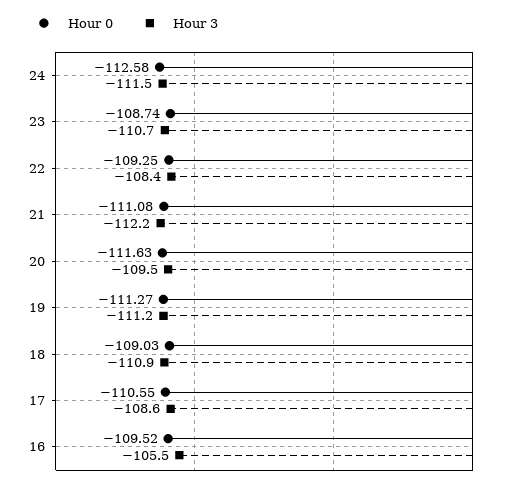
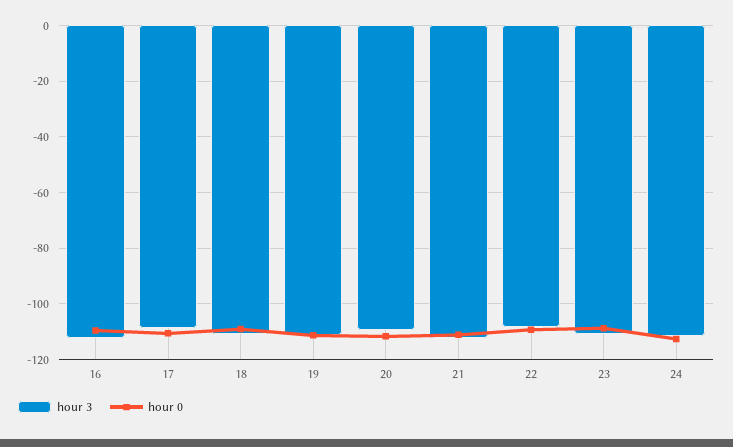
Hour 3, 16: -105.5 -> -112.5

